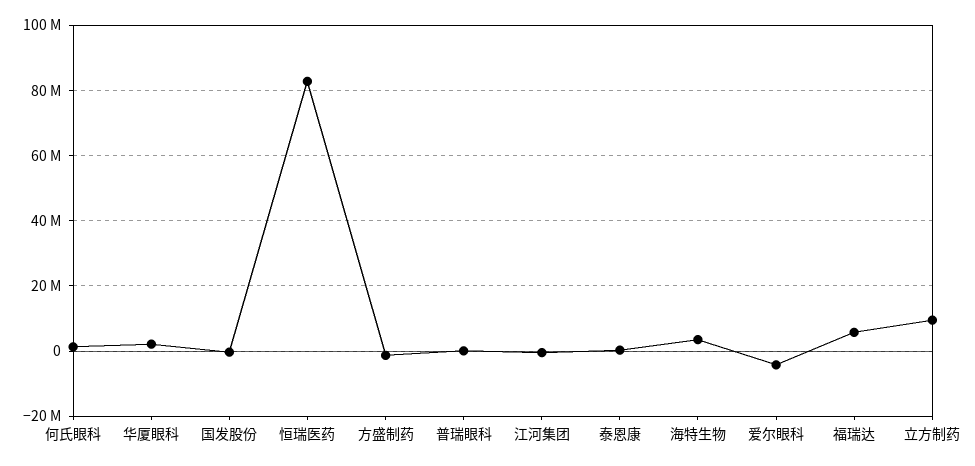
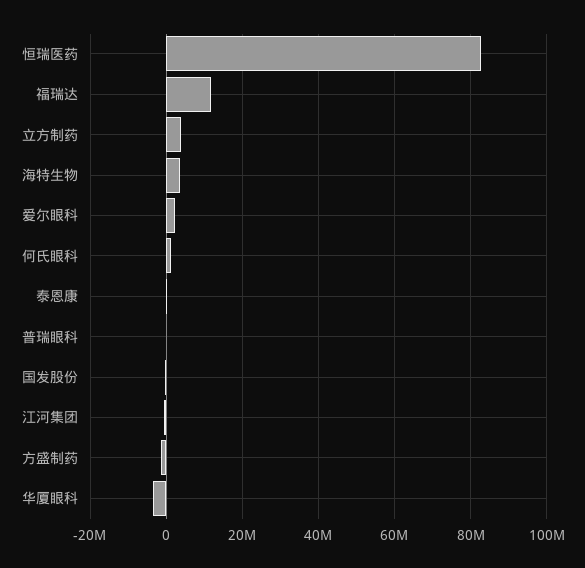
华厦眼科: 2000000 -> -4000000
爱尔眼科: -4000000 -> 2000000
福瑞达: 6000000 -> 12000000
立方制药: 10000000 -> 4000000

